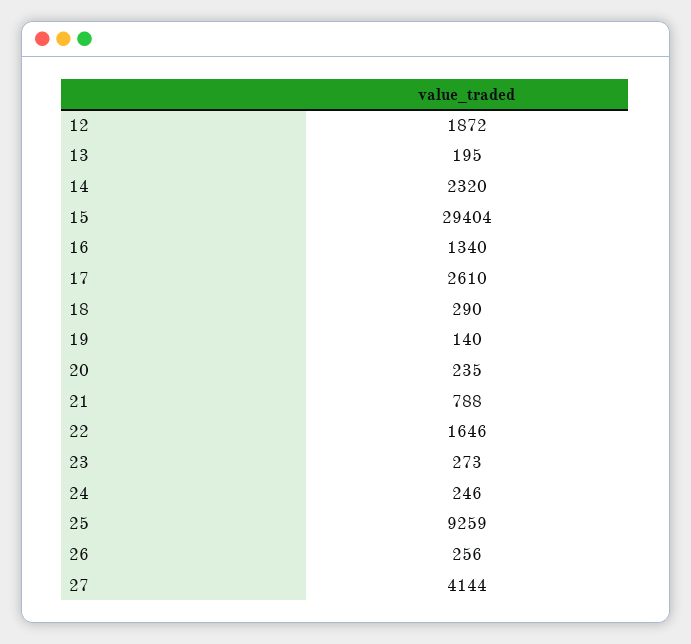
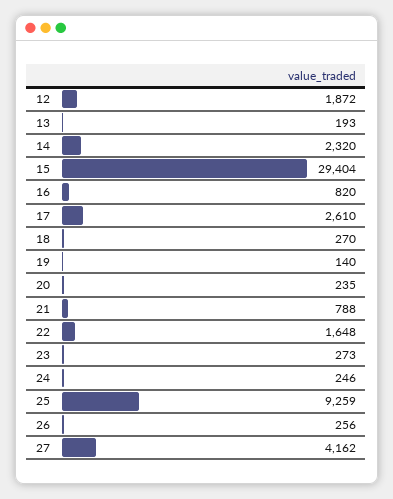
13: 195 -> 193
16: 1340 -> 820
18: 290 -> 270
22: 1646 -> 1648
27: 4144 -> 4162

